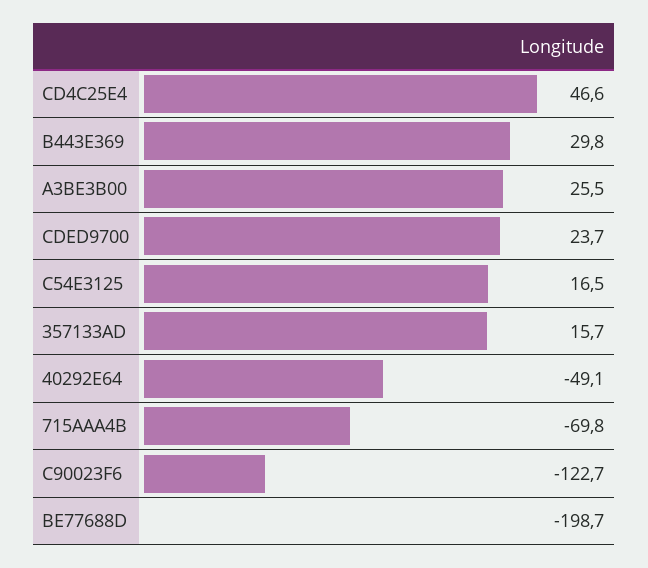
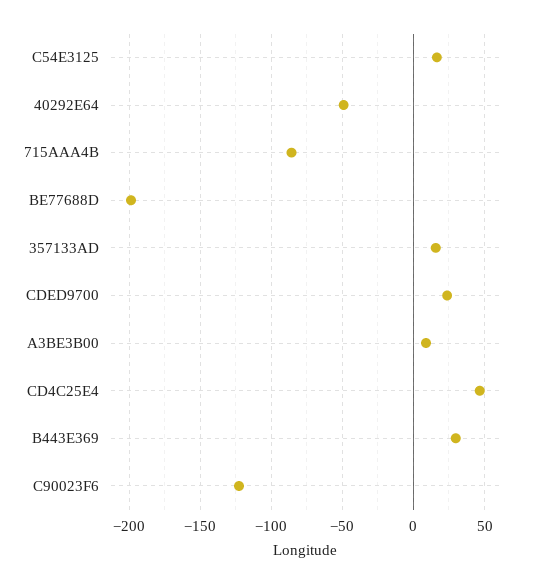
A3BE3B00: 25.5 -> 10
715AAA4B: -69.8 -> -85

